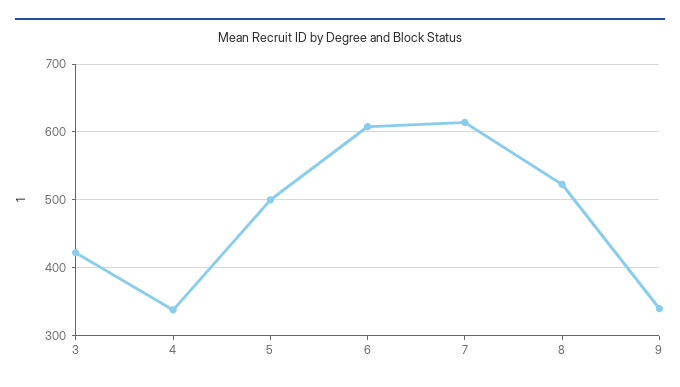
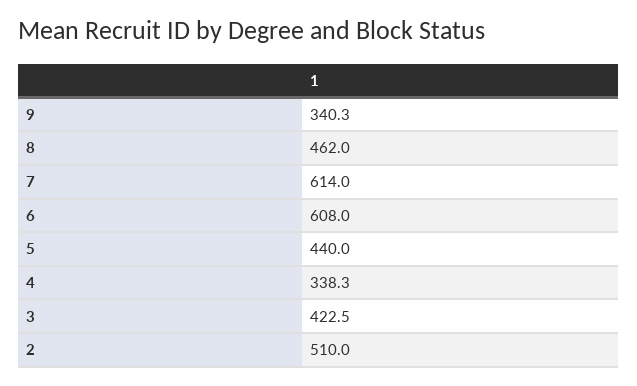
5: 500 -> 440
8: 520 -> 462
2: none -> 510

